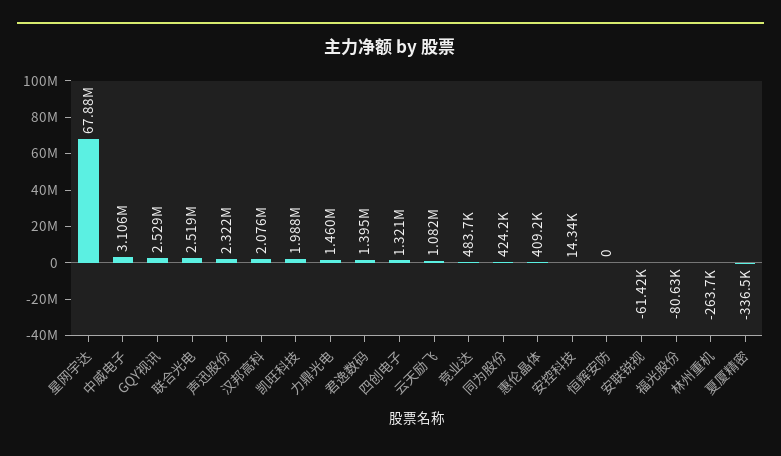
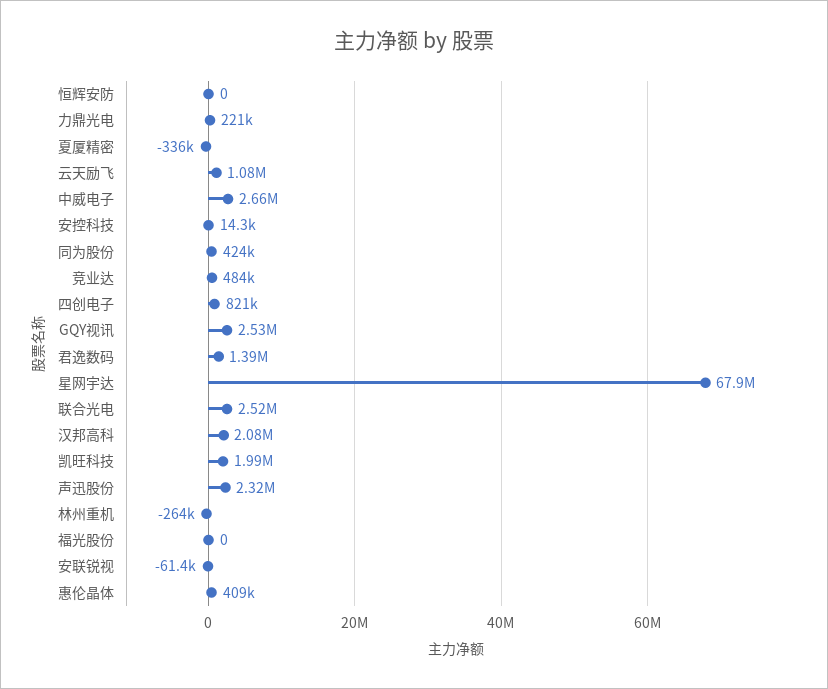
中威电子: 3106000 -> 2660000
力鼎光电: 1460000 -> 221000
四创电子: 1321000 -> 821000
福光股份: -80630 -> 0

